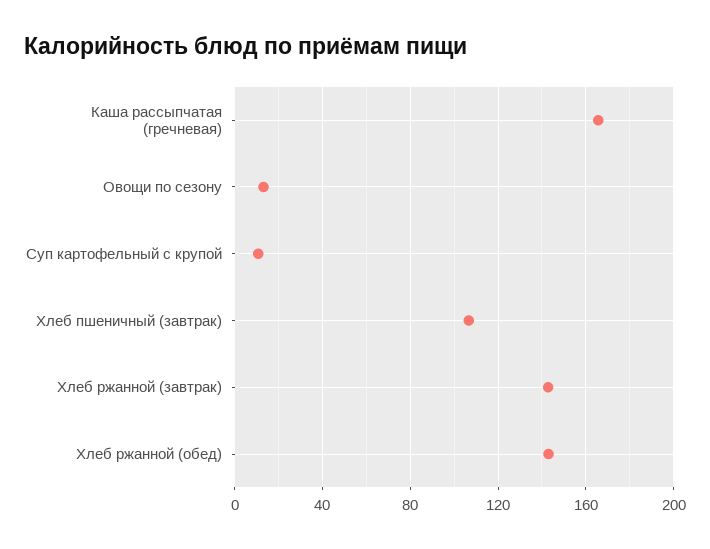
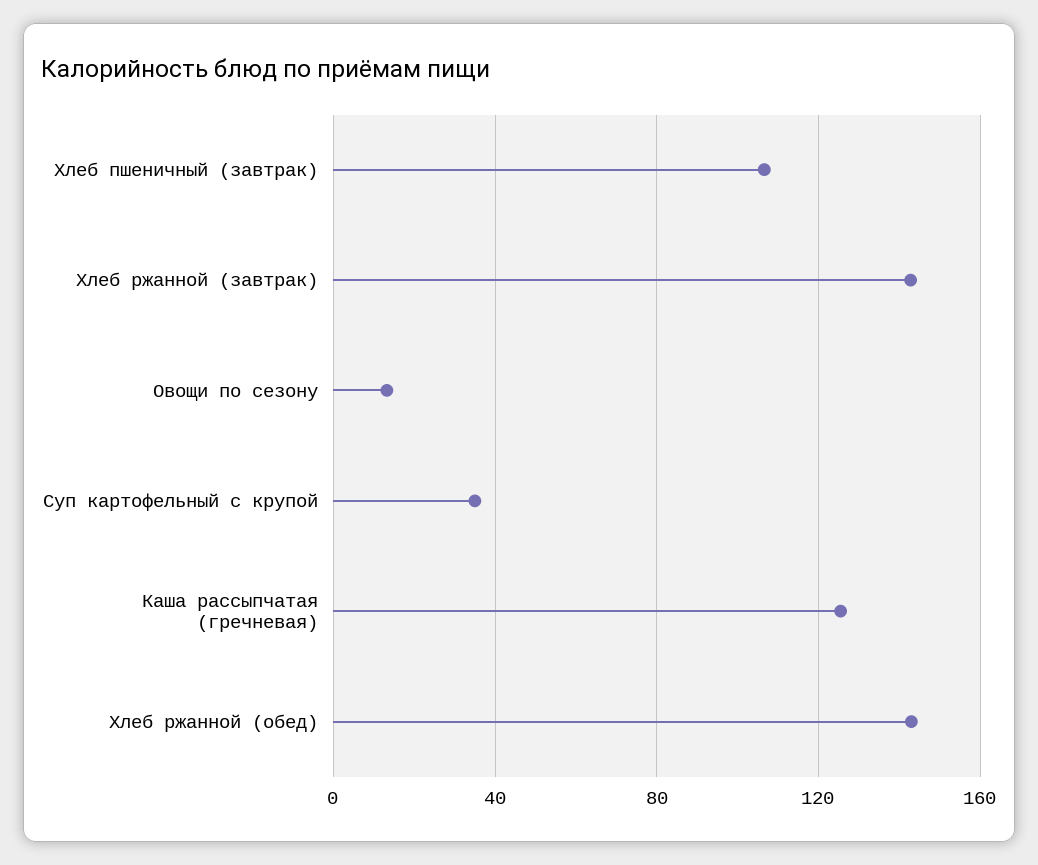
Каша рассыпчатая (гречневая): 165 -> 125
Суп картофельный с крупой: 10 -> 35

